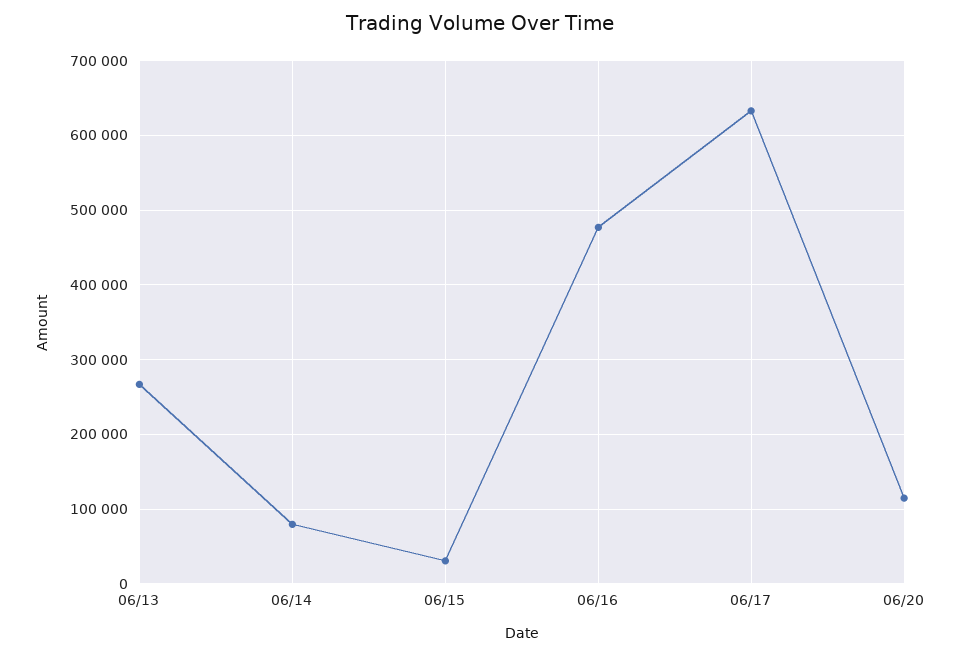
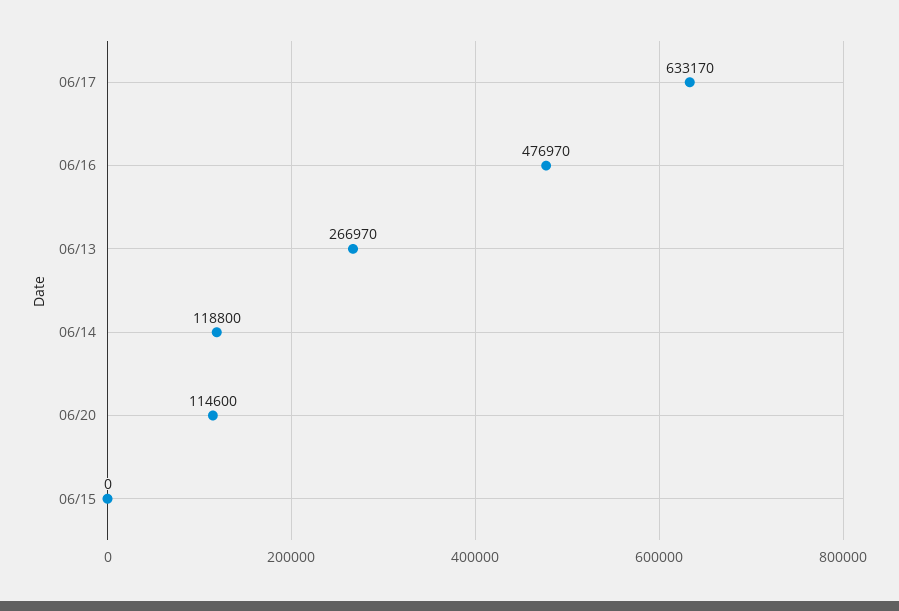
06/14: 80000 -> 118800
06/15: 30000 -> 0

